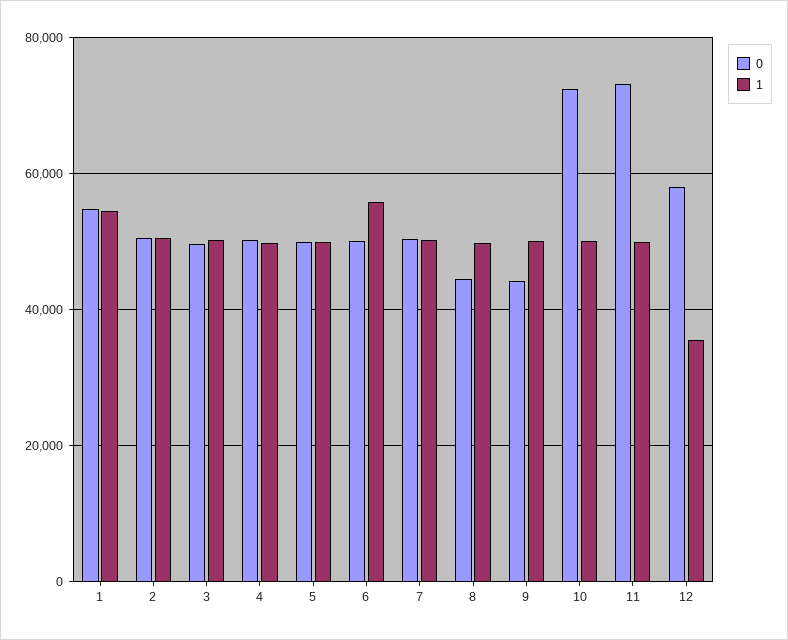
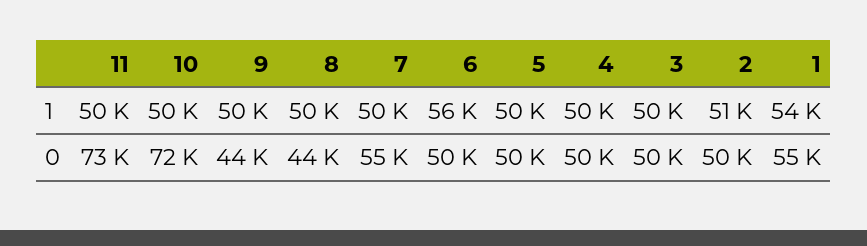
0, 7: 50000 -> 55000
0, 12: 58000 -> none
1, 12: 36000 -> none

